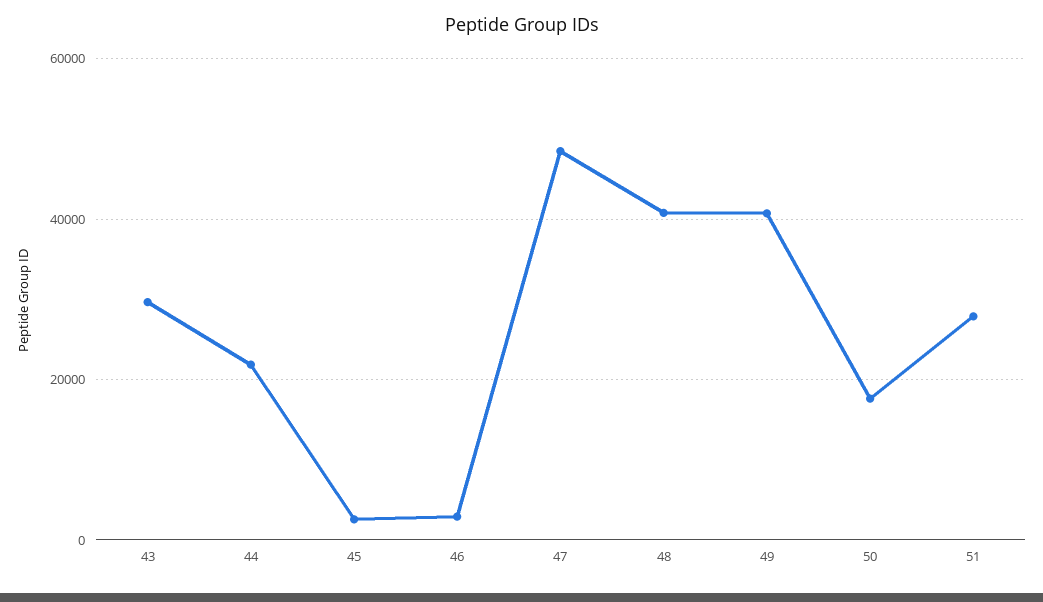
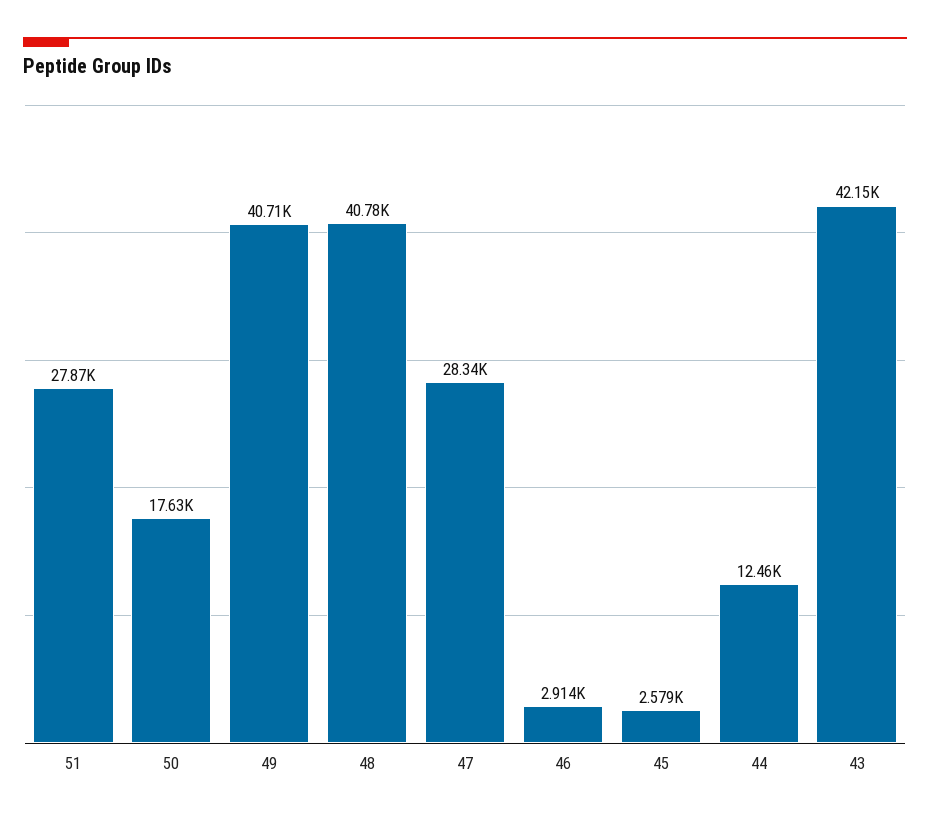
43: 30000 -> 42150
44: 22000 -> 12460
47: 48000 -> 28340

